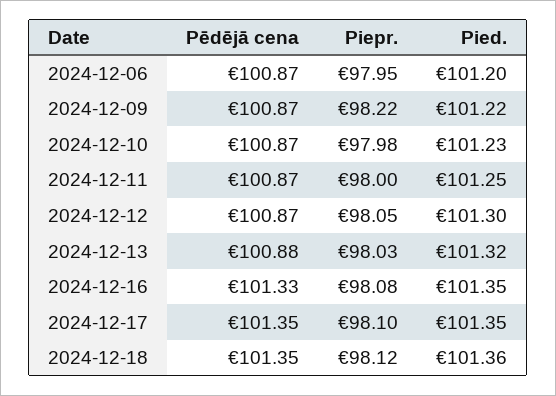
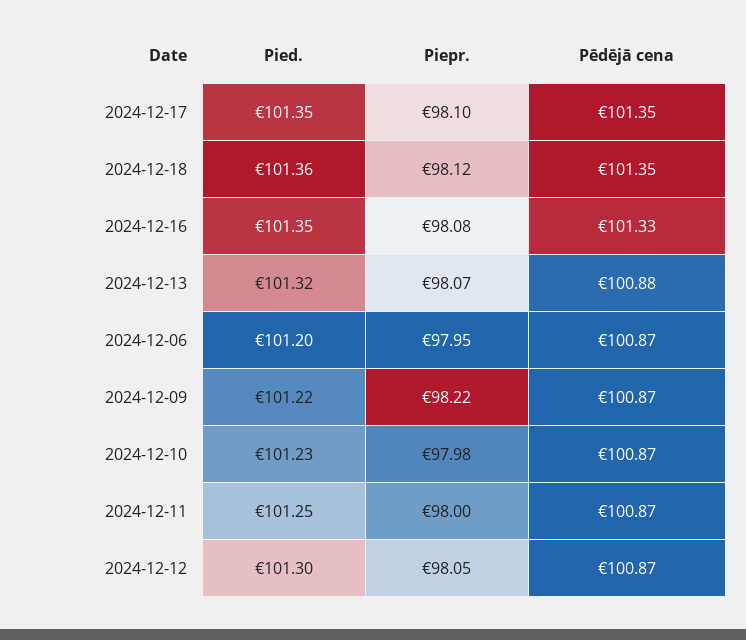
Piepr., 2024-12-13: 98.03 -> 98.07

